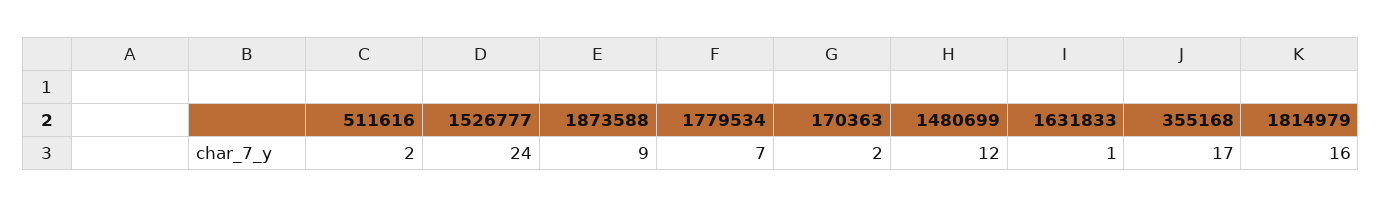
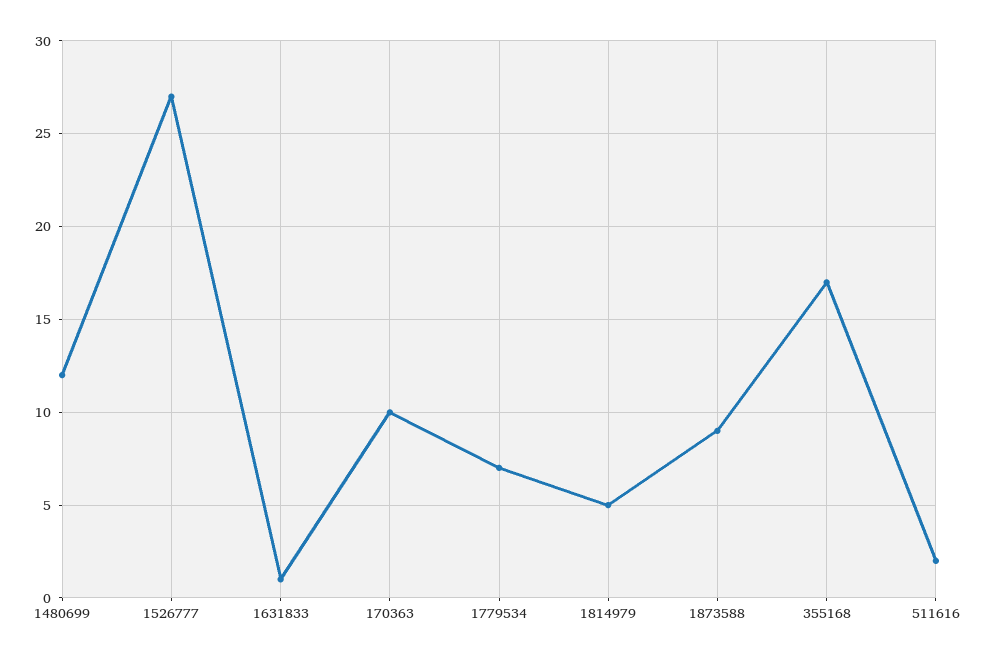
1526777: 24 -> 27
170363: 2 -> 10
1814979: 16 -> 5

